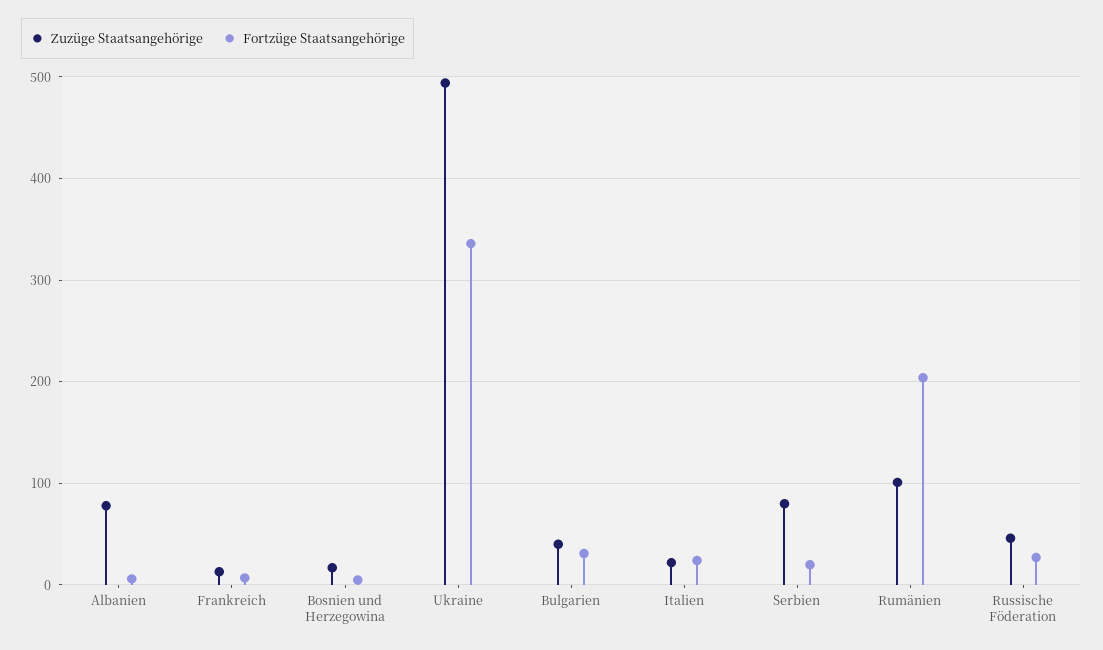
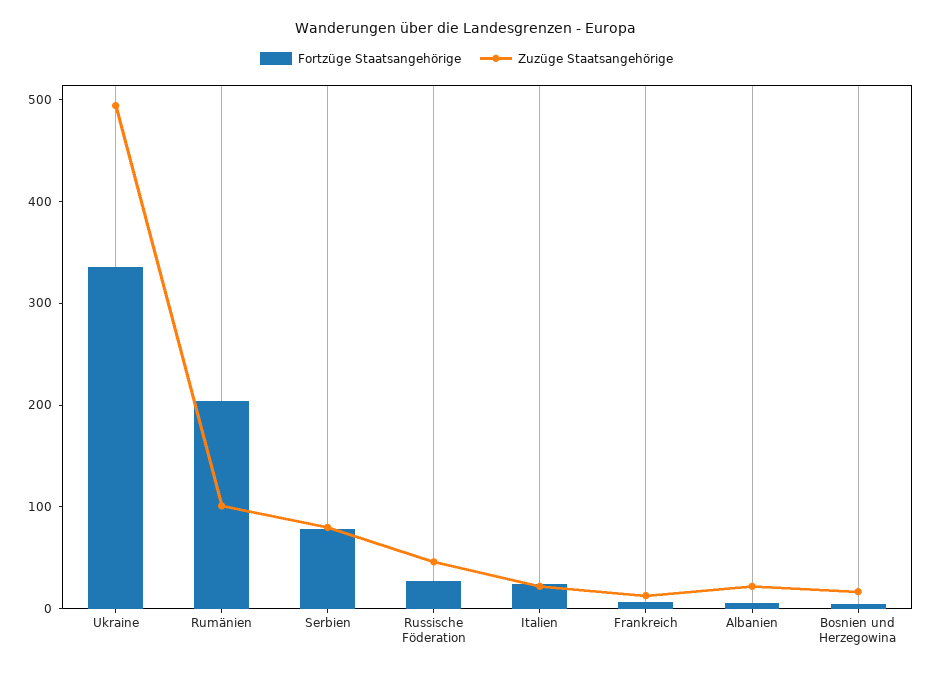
Zuzüge Staatsangehörige, Albanien: 80 -> 20
Zuzüge Staatsangehörige, Bulgarien: 40 -> none
Fortzüge Staatsangehörige, Bulgarien: 30 -> none
Fortzüge Staatsangehörige, Serbien: 20 -> 80

